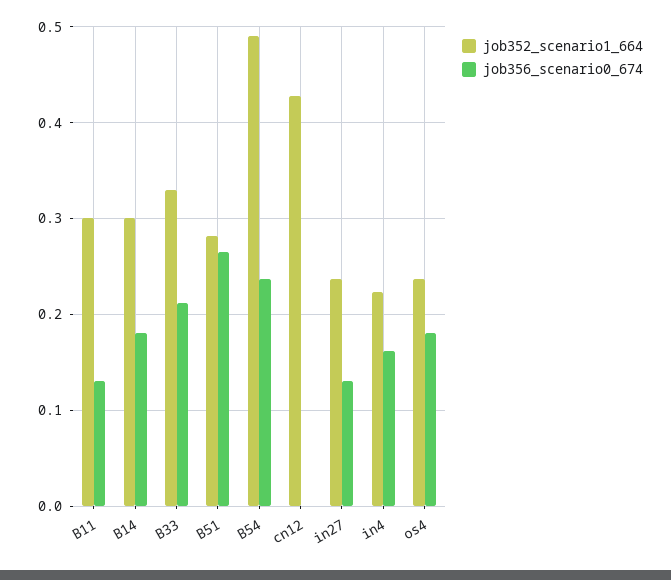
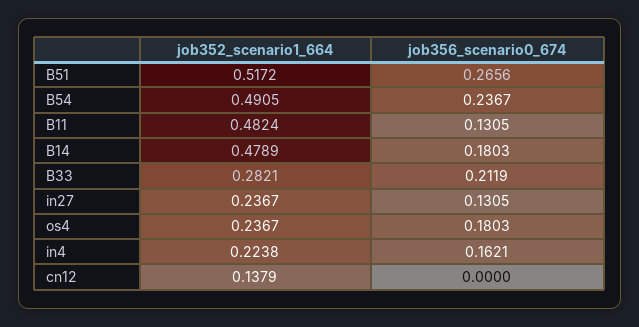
job352_scenario1_664, B11: 0.3 -> 0.4824
job352_scenario1_664, B14: 0.3 -> 0.4789
job352_scenario1_664, B33: 0.33 -> 0.2821
job352_scenario1_664, B51: 0.28 -> 0.5172
job352_scenario1_664, cn12: 0.43 -> 0.1379

